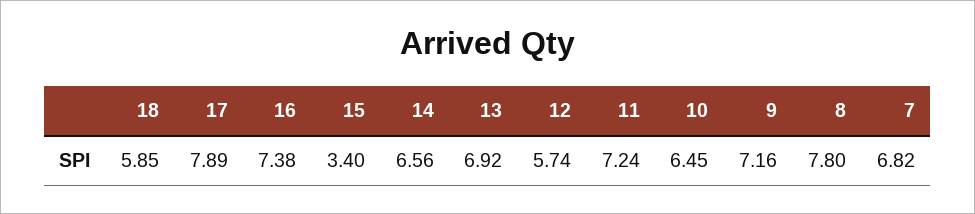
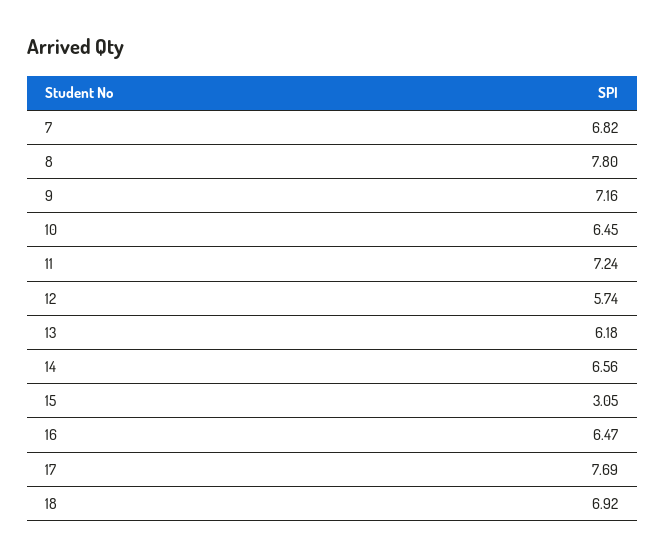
18: 5.85 -> 6.92
17: 7.89 -> 7.69
16: 7.38 -> 6.47
15: 3.4 -> 3.05
13: 6.92 -> 6.18

